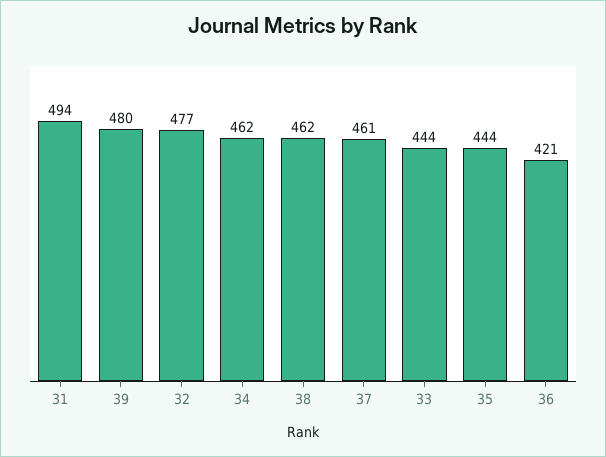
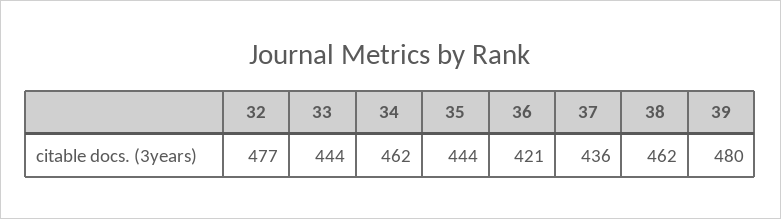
31: 494 -> none
37: 461 -> 436

